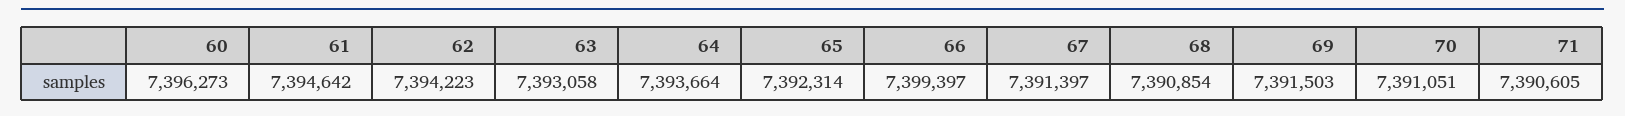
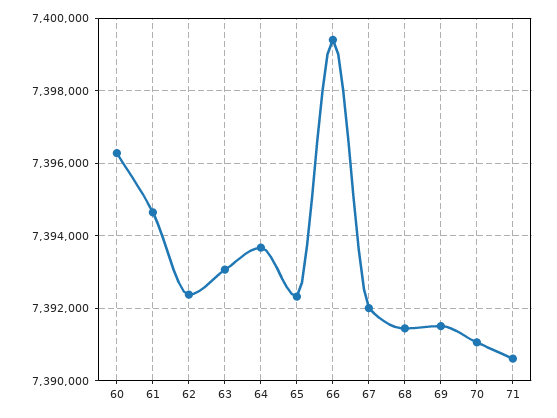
62: 7394223 -> 7392400
67: 7391397 -> 7392000
68: 7390854 -> 7391400

